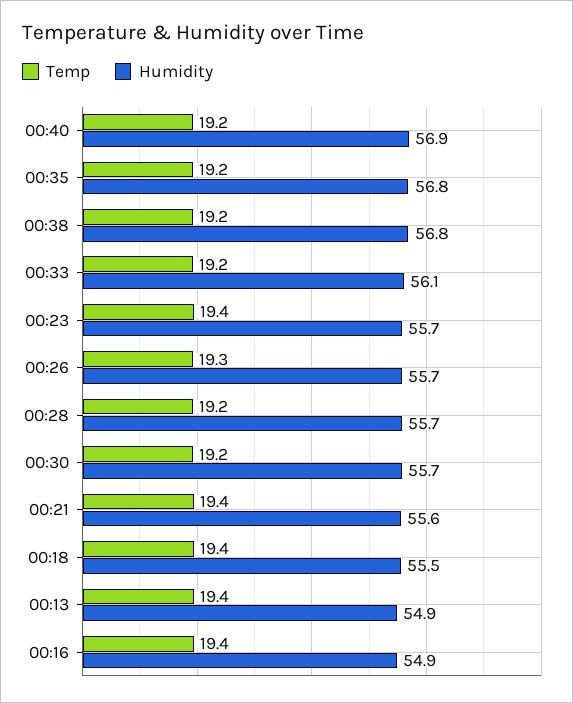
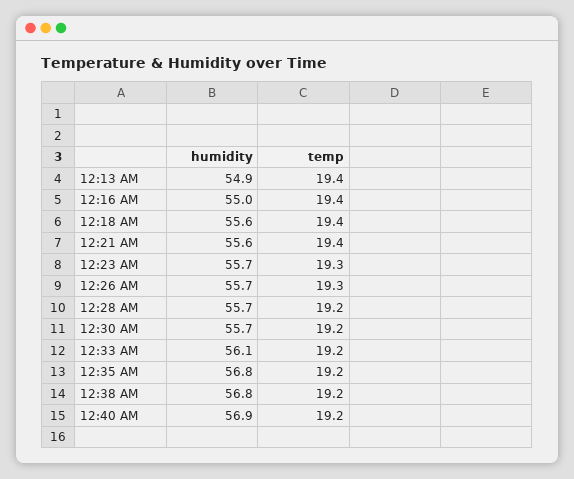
Temp, 00:23: 19.4 -> 19.3
Humidity, 00:18: 55.5 -> 55.6
Humidity, 00:16: 54.9 -> 55

